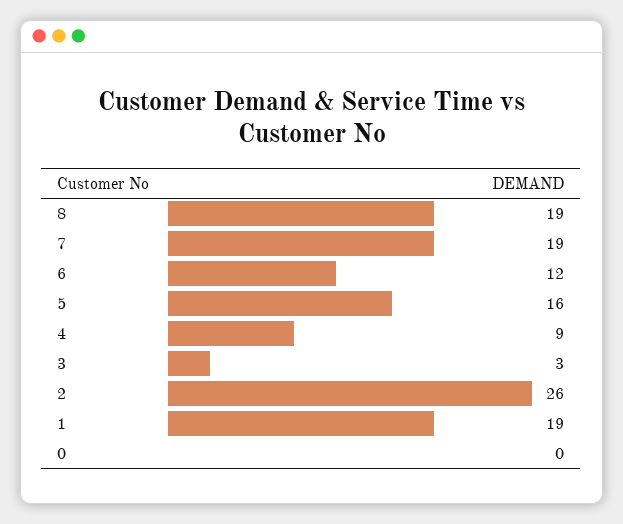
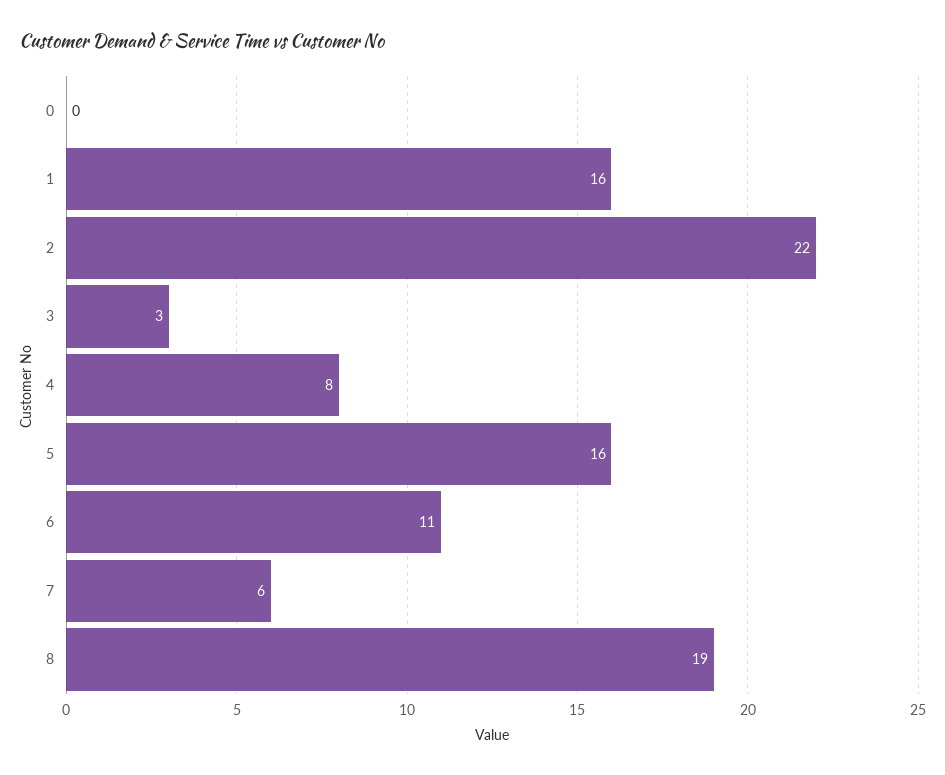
7: 19 -> 6
6: 12 -> 11
4: 9 -> 8
2: 26 -> 22
1: 19 -> 16

